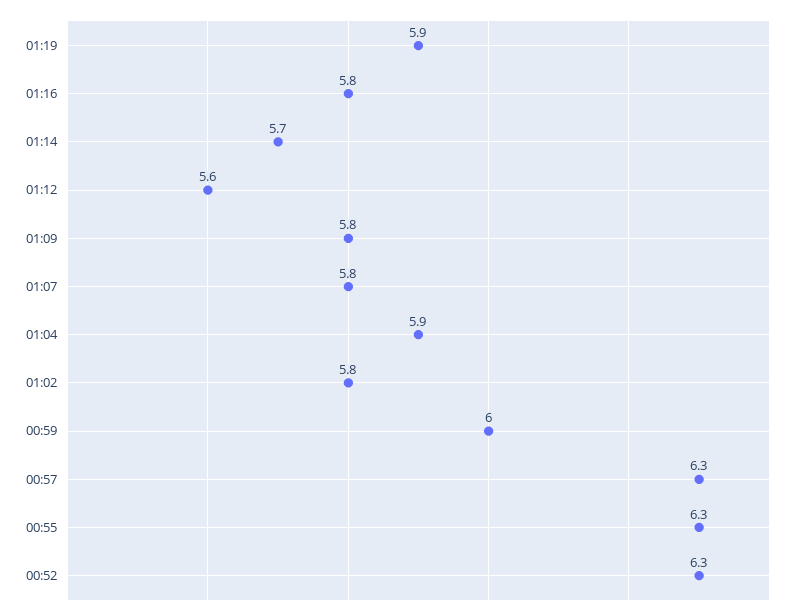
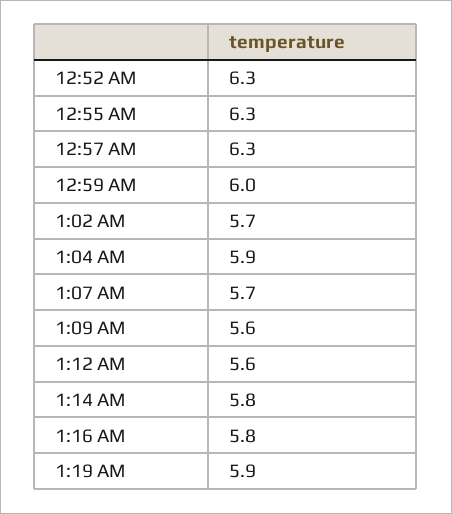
01:14: 5.7 -> 5.8
01:09: 5.8 -> 5.6
01:07: 5.8 -> 5.7
01:02: 5.8 -> 5.7

